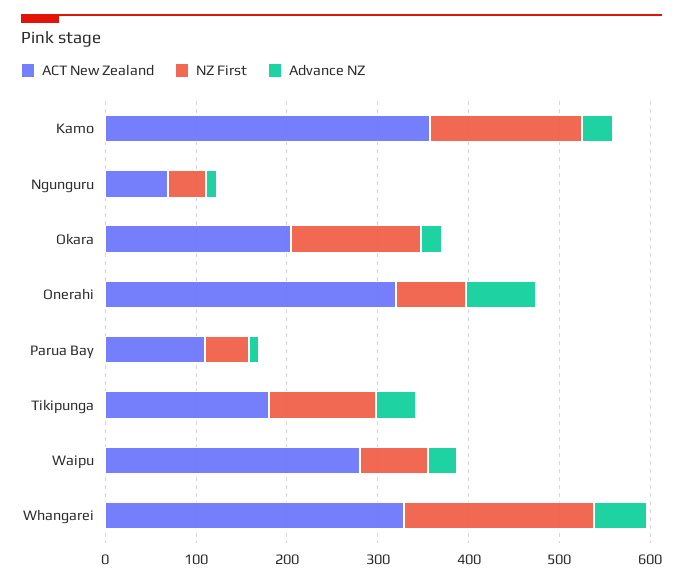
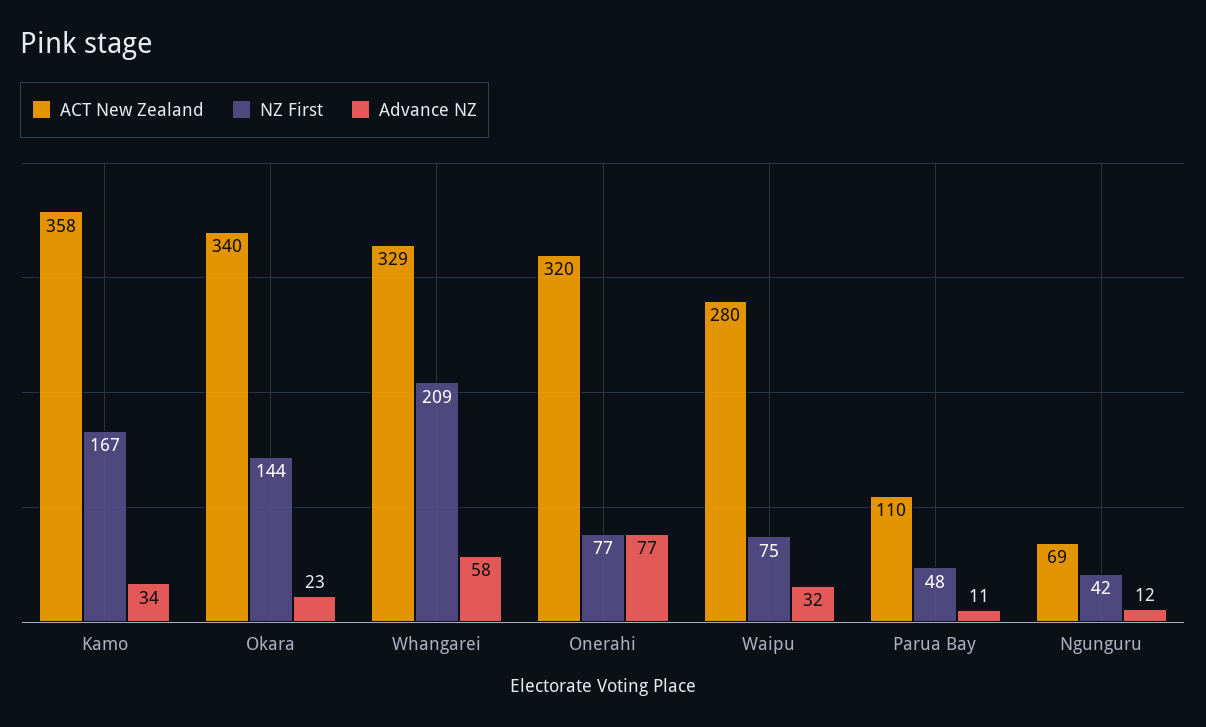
ACT New Zealand, Okara: 200 -> 340
ACT New Zealand, Tikipunga: 180 -> none
NZ First, Tikipunga: 120 -> none
Advance NZ, Tikipunga: 40 -> none

